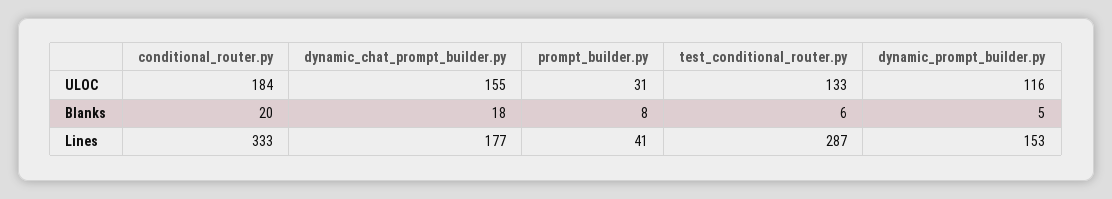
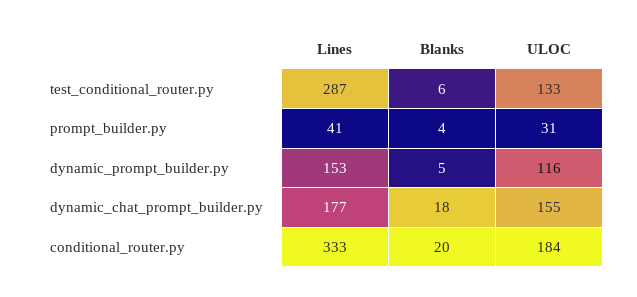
prompt_builder.py, Blanks: 8 -> 4

